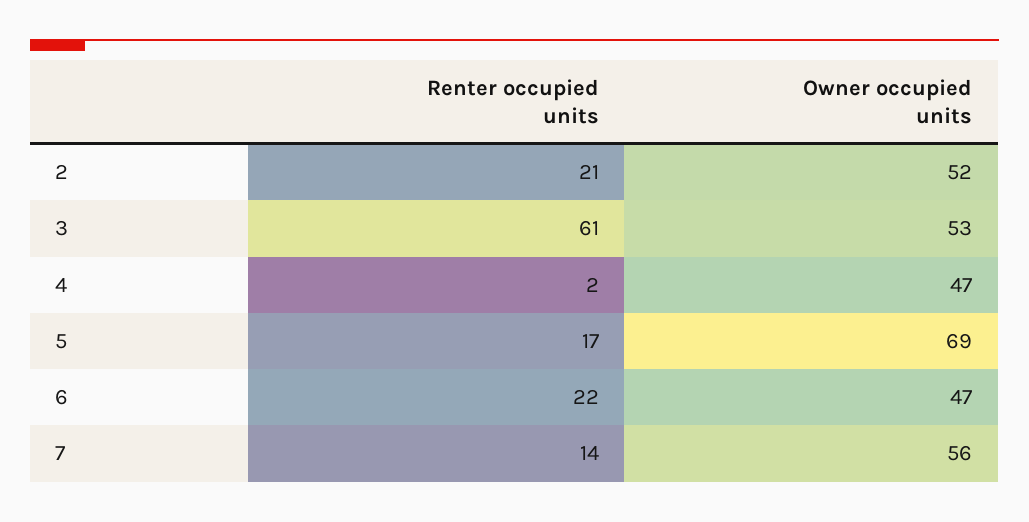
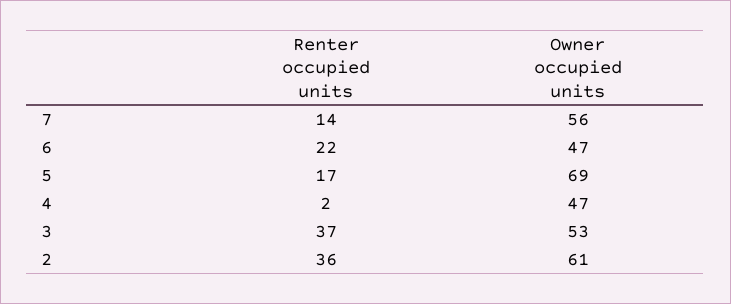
Renter occupied units, 2: 21 -> 36
Owner occupied units, 2: 52 -> 61
Renter occupied units, 3: 61 -> 37

